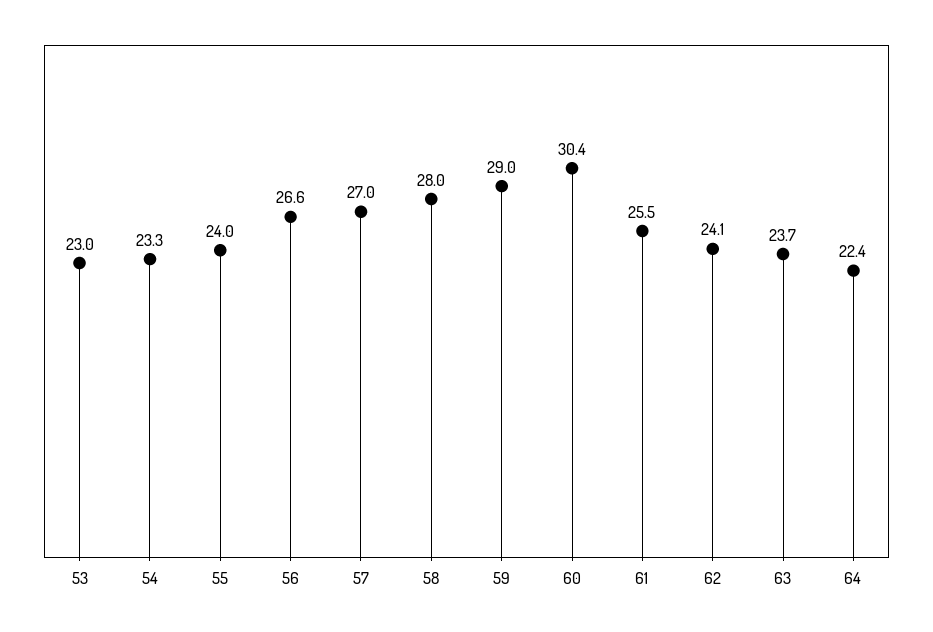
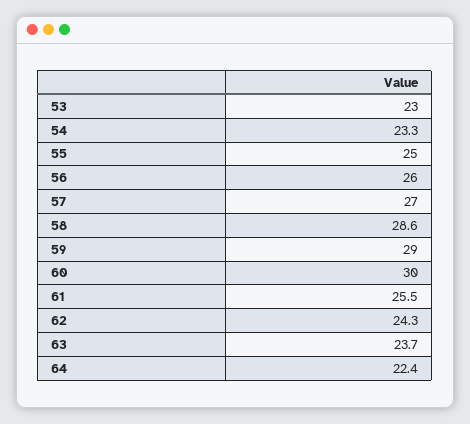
55: 24 -> 25
56: 26.6 -> 26
58: 28 -> 28.6
60: 30.4 -> 30
62: 24.1 -> 24.3

